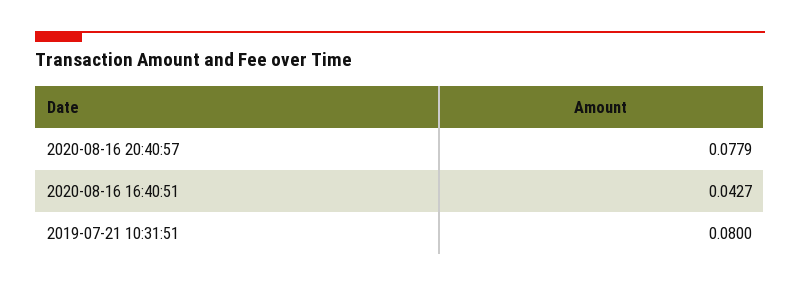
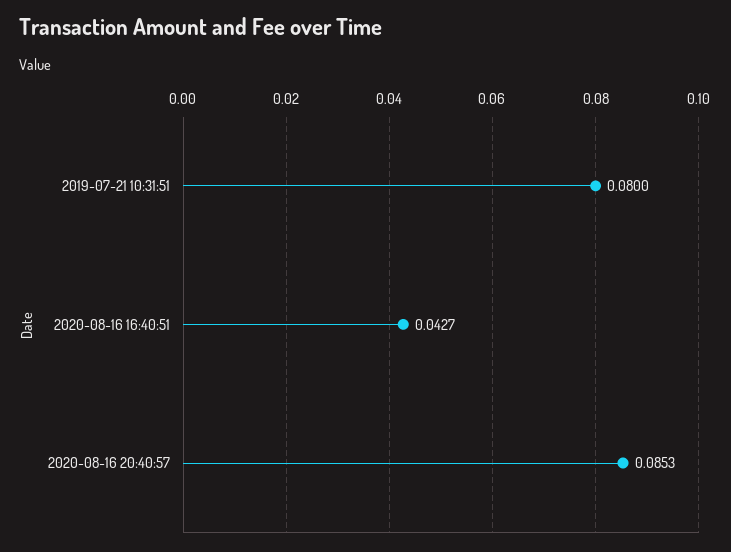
2020-08-16 20:40:57: 0.0779 -> 0.0853

